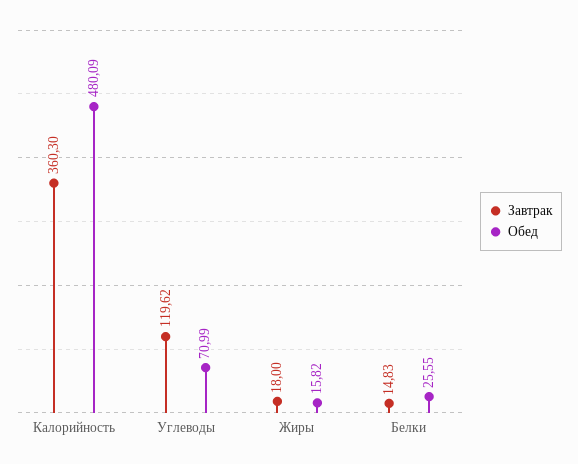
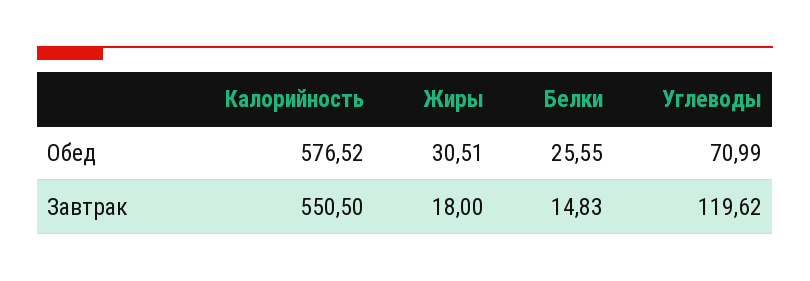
Завтрак, Калорийность: 360.3 -> 550.5
Обед, Калорийность: 480.09 -> 576.52
Обед, Жиры: 15.82 -> 30.51

